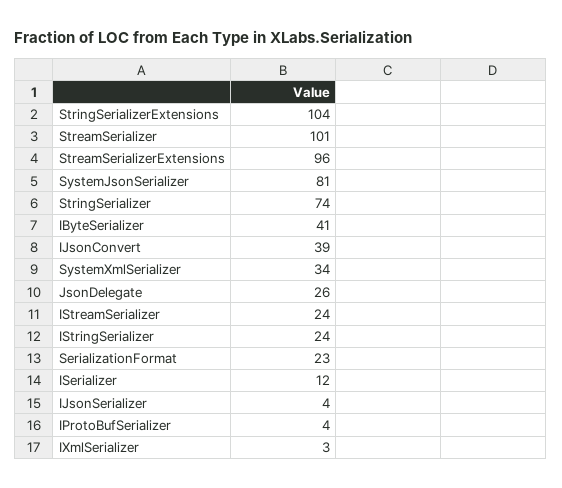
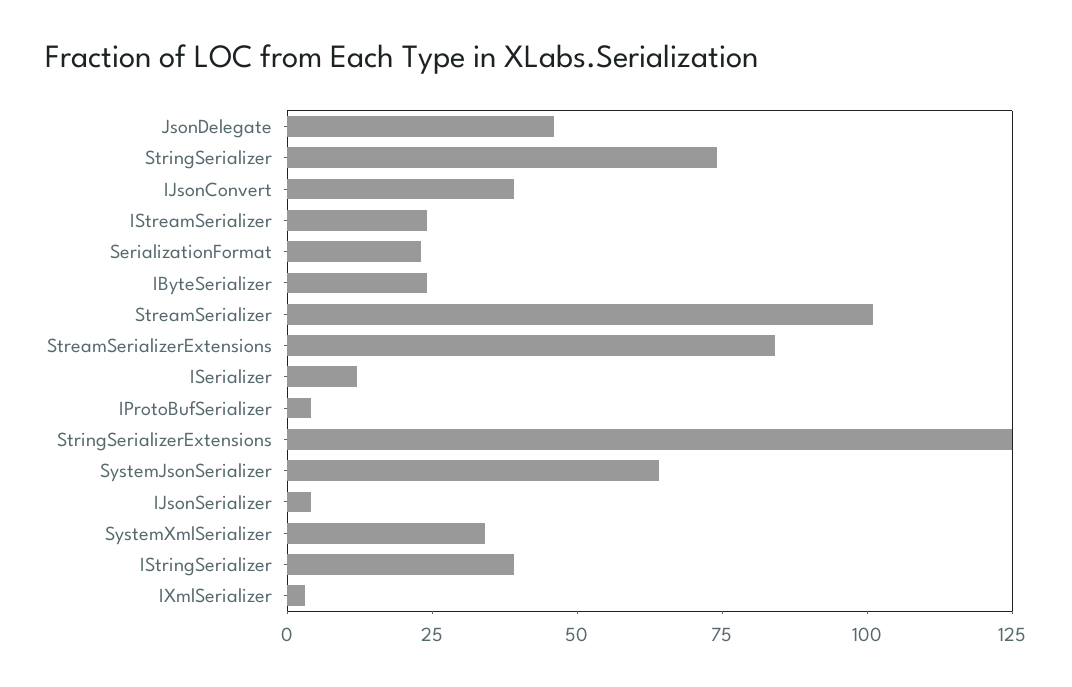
StringSerializerExtensions: 104 -> 125
StreamSerializerExtensions: 96 -> 85
SystemJsonSerializer: 81 -> 65
IByteSerializer: 41 -> 25
JsonDelegate: 26 -> 45
IStringSerializer: 24 -> 40

